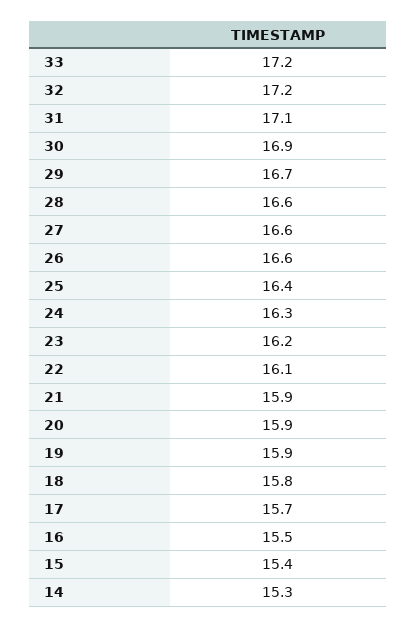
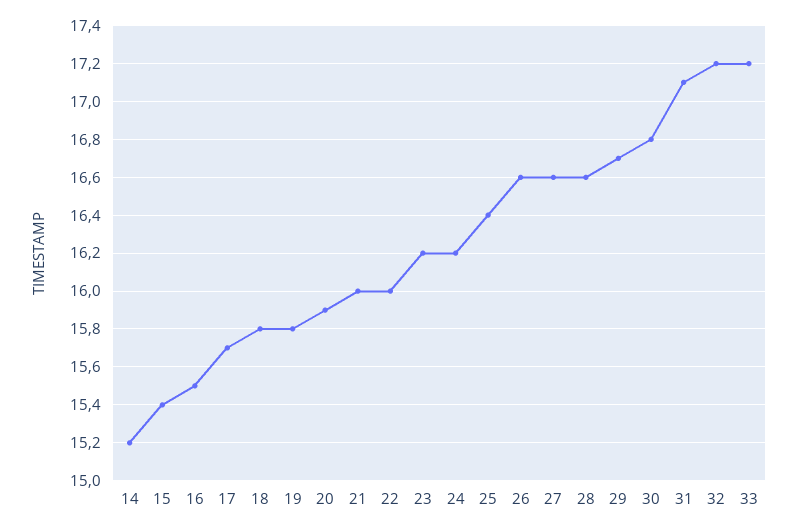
30: 16.9 -> 16.8
24: 16.3 -> 16.2
22: 16.1 -> 16
21: 15.9 -> 16
19: 15.9 -> 15.8
14: 15.3 -> 15.2

